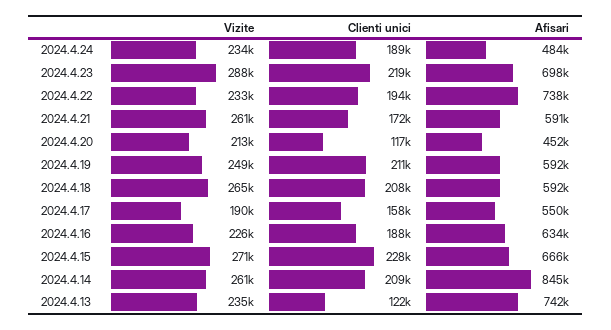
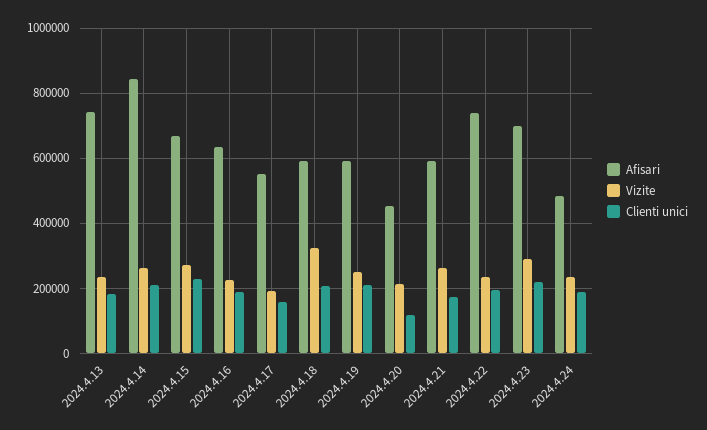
Vizite, 2024.4.18: 265000 -> 320000
Clienti unici, 2024.4.13: 122000 -> 180000

